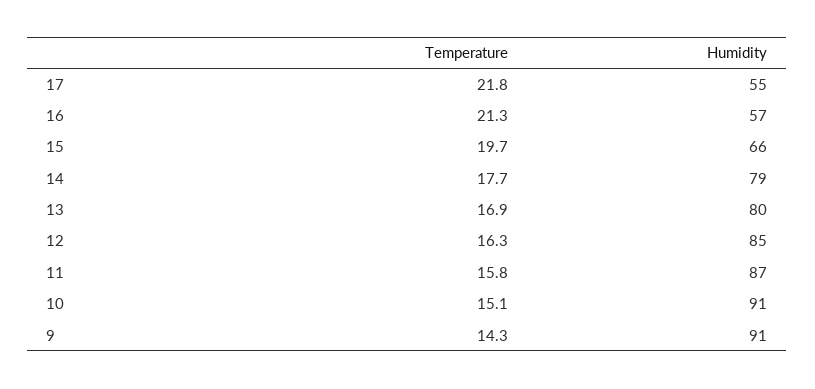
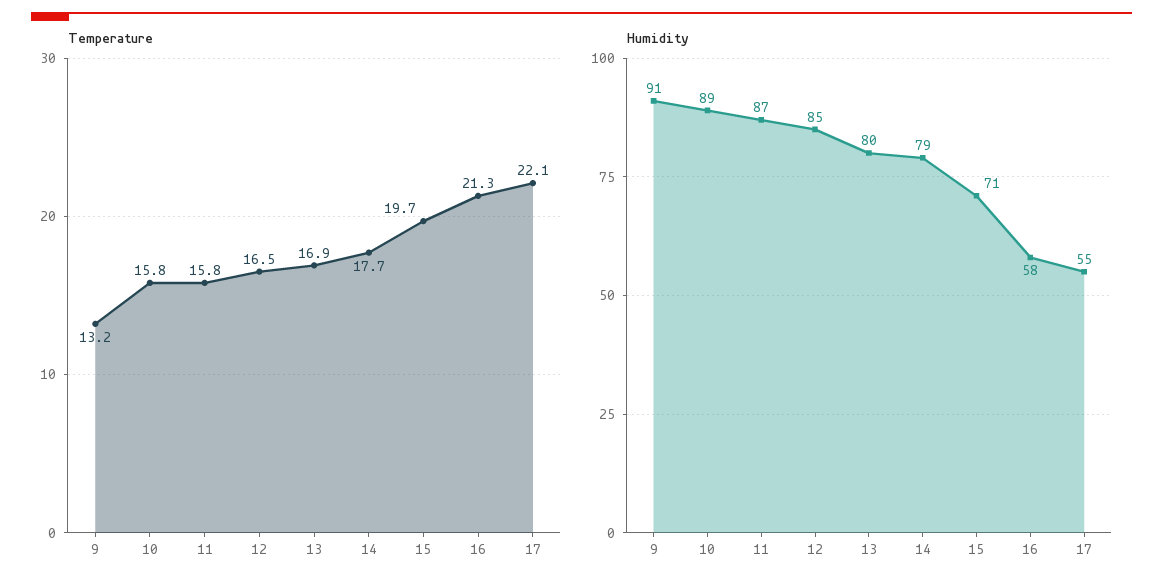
Temperature, 17: 21.8 -> 22.1
Humidity, 16: 57 -> 58
Humidity, 15: 66 -> 71
Temperature, 12: 16.3 -> 16.5
Temperature, 10: 15.1 -> 15.8
Humidity, 10: 91 -> 89
Temperature, 9: 14.3 -> 13.2

